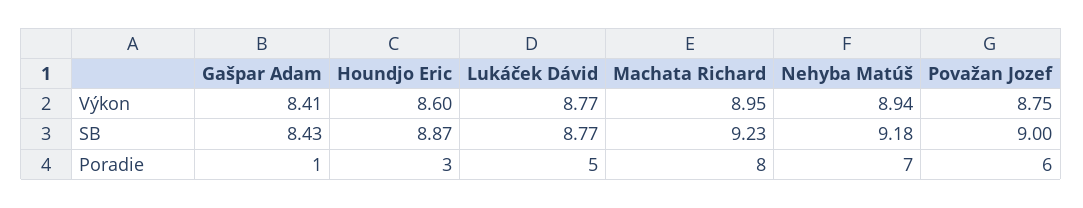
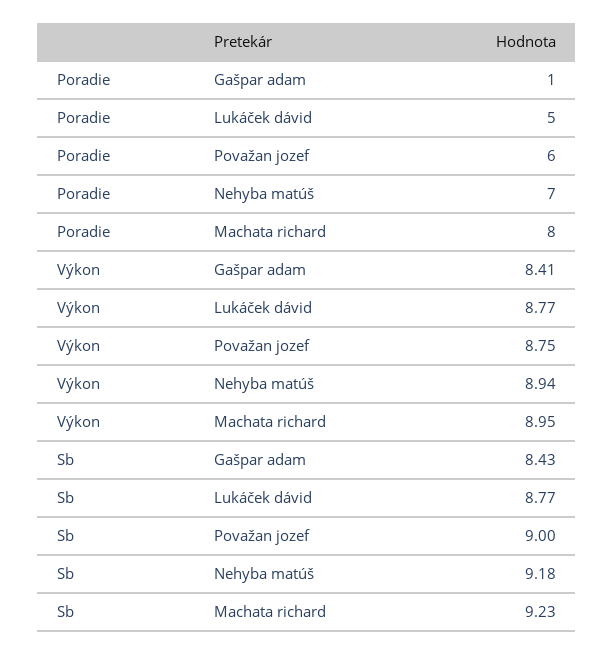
Houndjo Eric, Výkon: 8.6 -> none
Houndjo Eric, SB: 8.87 -> none
Houndjo Eric, Poradie: 3 -> none

